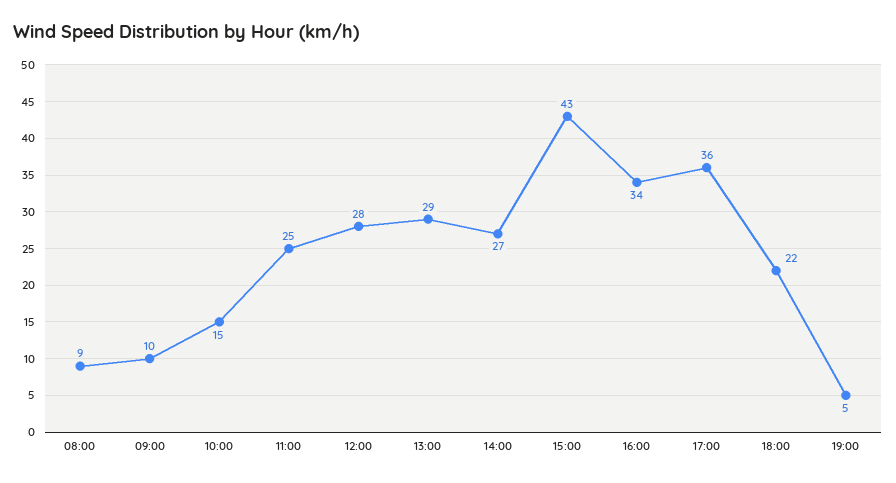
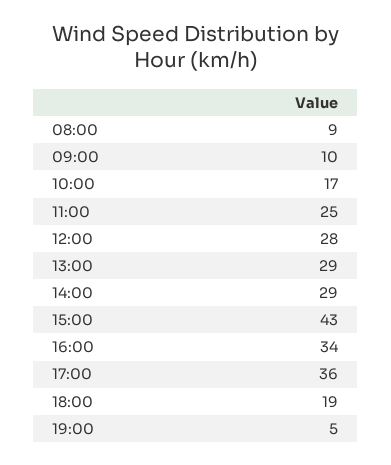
10:00: 15 -> 17
14:00: 27 -> 29
18:00: 22 -> 19

